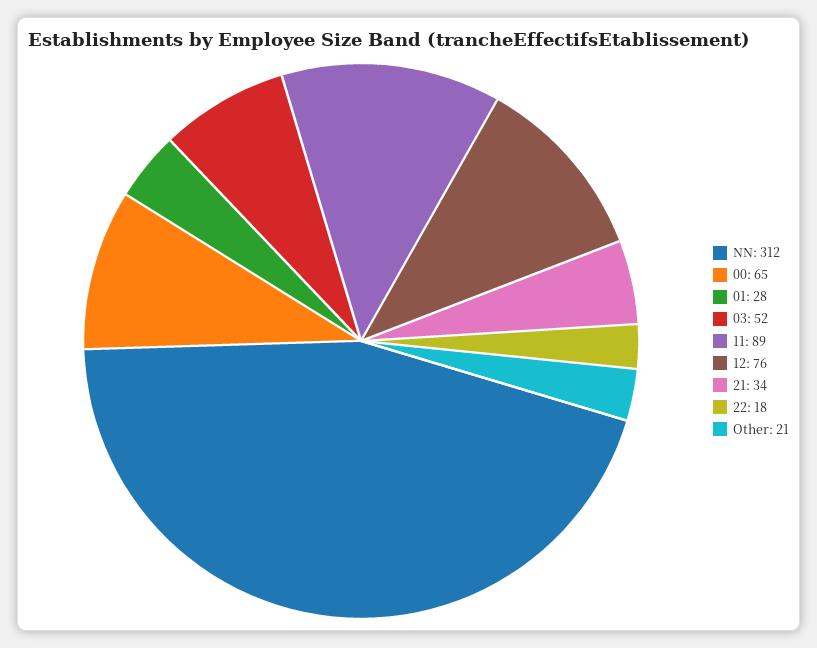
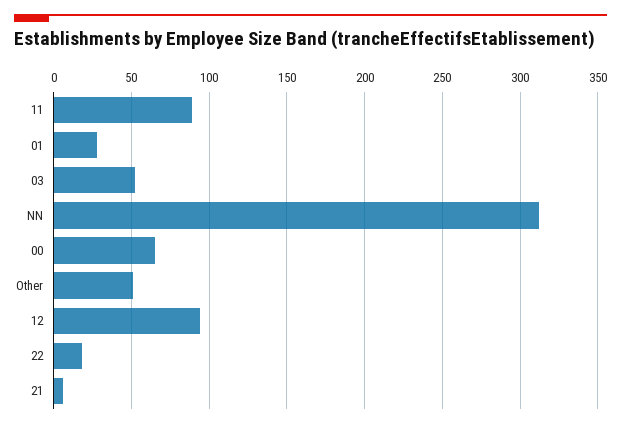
12: 76 -> 95
21: 34 -> 5
Other: 21 -> 50

